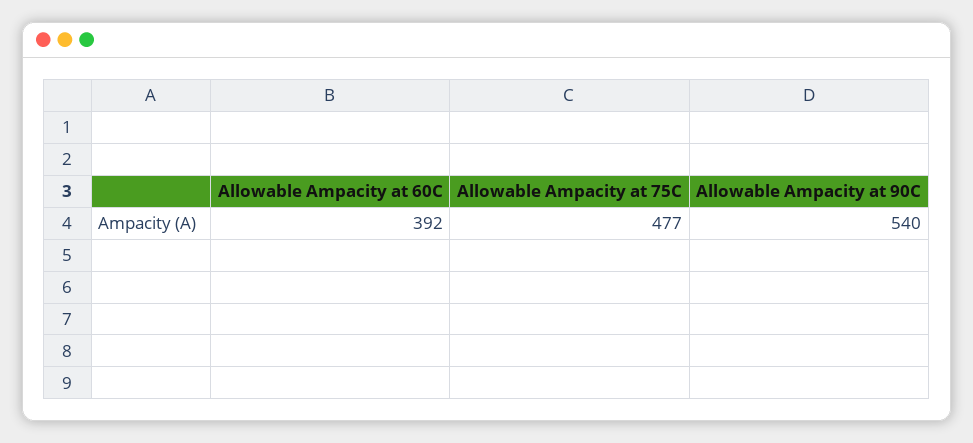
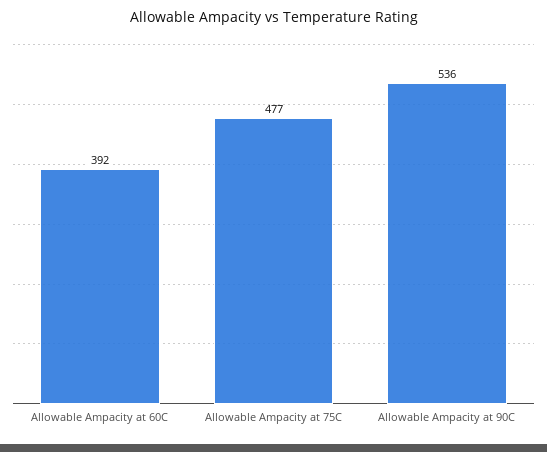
Allowable Ampacity at 90C: 540 -> 536

